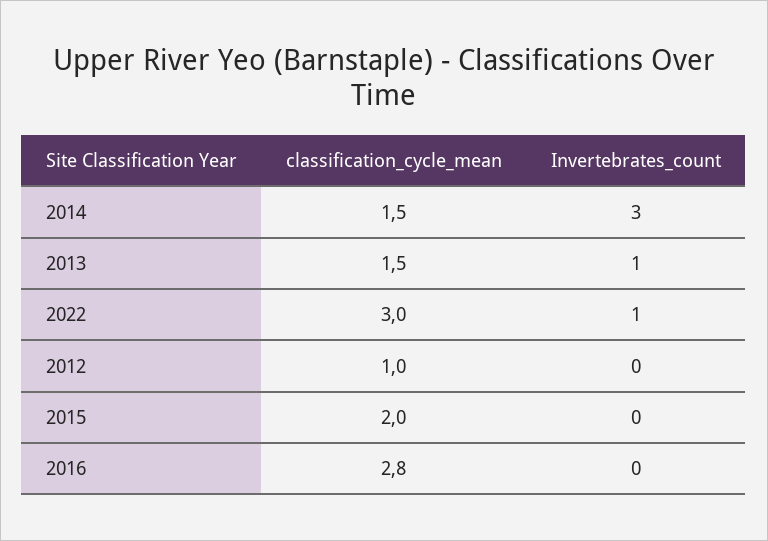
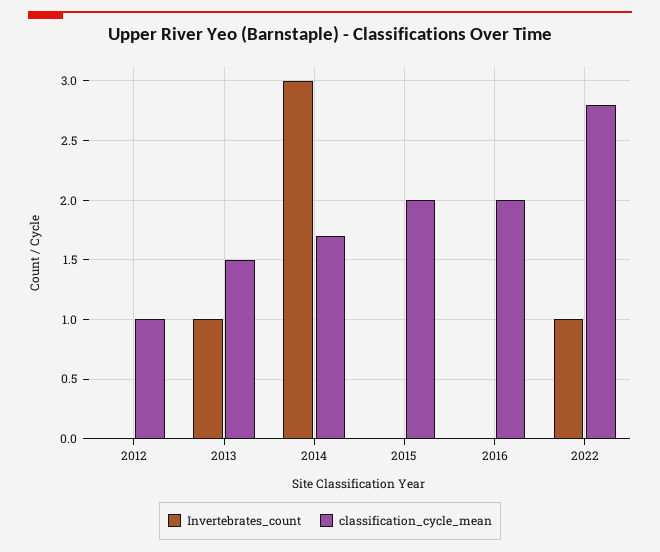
classification_cycle_mean, 2014: 1.5 -> 1.7
classification_cycle_mean, 2022: 3 -> 2.8
classification_cycle_mean, 2016: 2.8 -> 2

